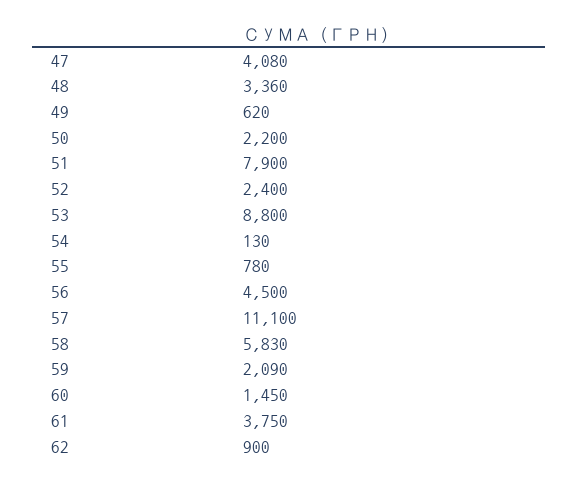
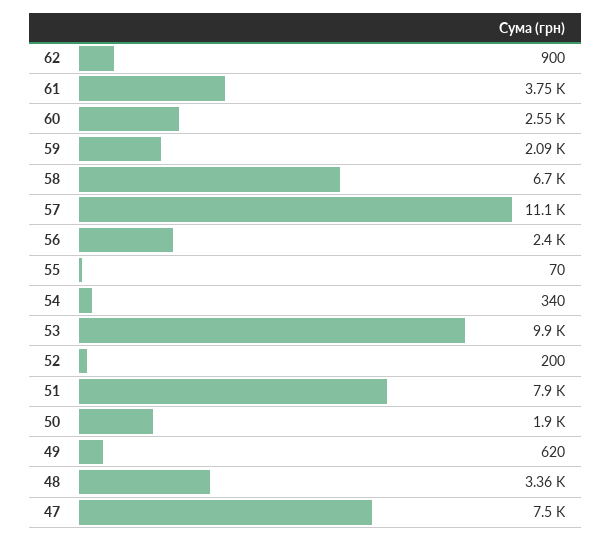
47: 4080 -> 7500
50: 2200 -> 1900
52: 2400 -> 200
53: 8800 -> 9900
54: 130 -> 340
55: 780 -> 70
56: 4500 -> 2400
58: 5830 -> 6700
60: 1450 -> 2550

